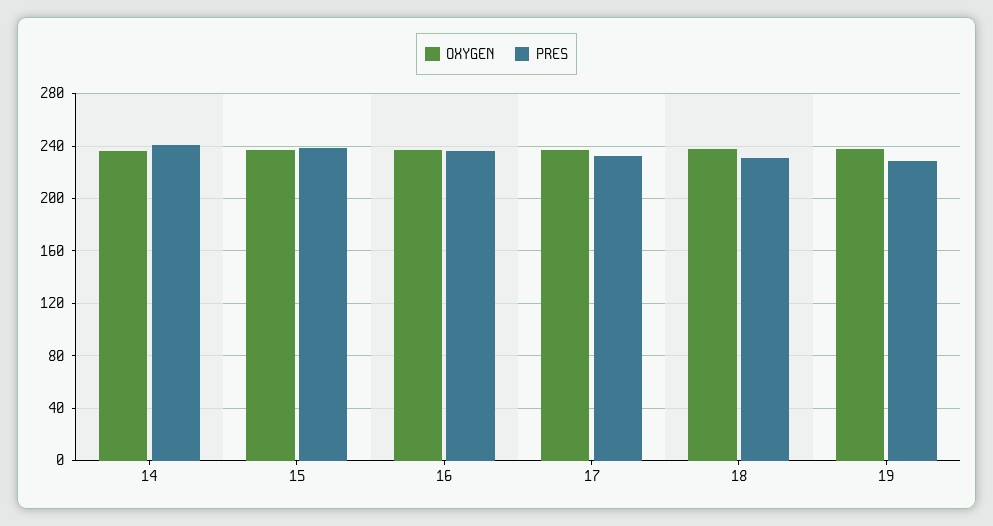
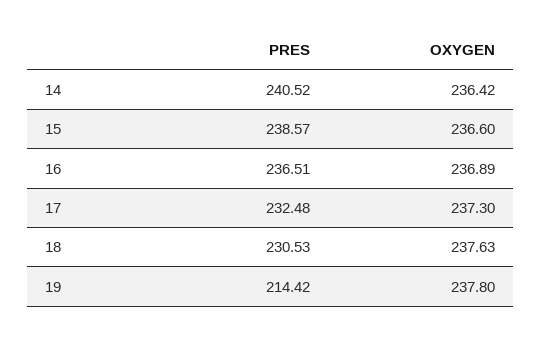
PRES, 19: 230 -> 214.42

